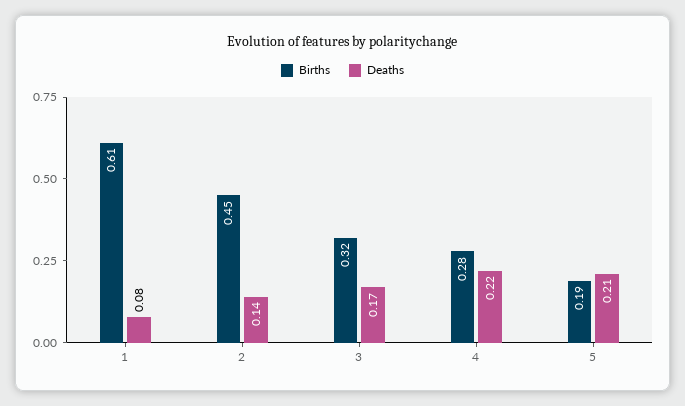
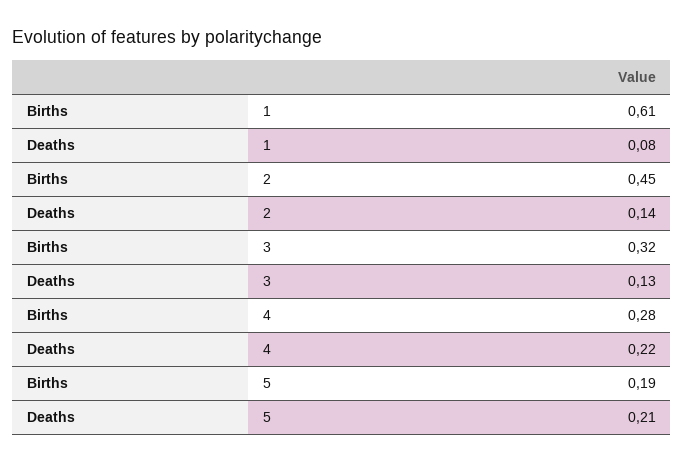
Deaths, 3: 0.17 -> 0.13

